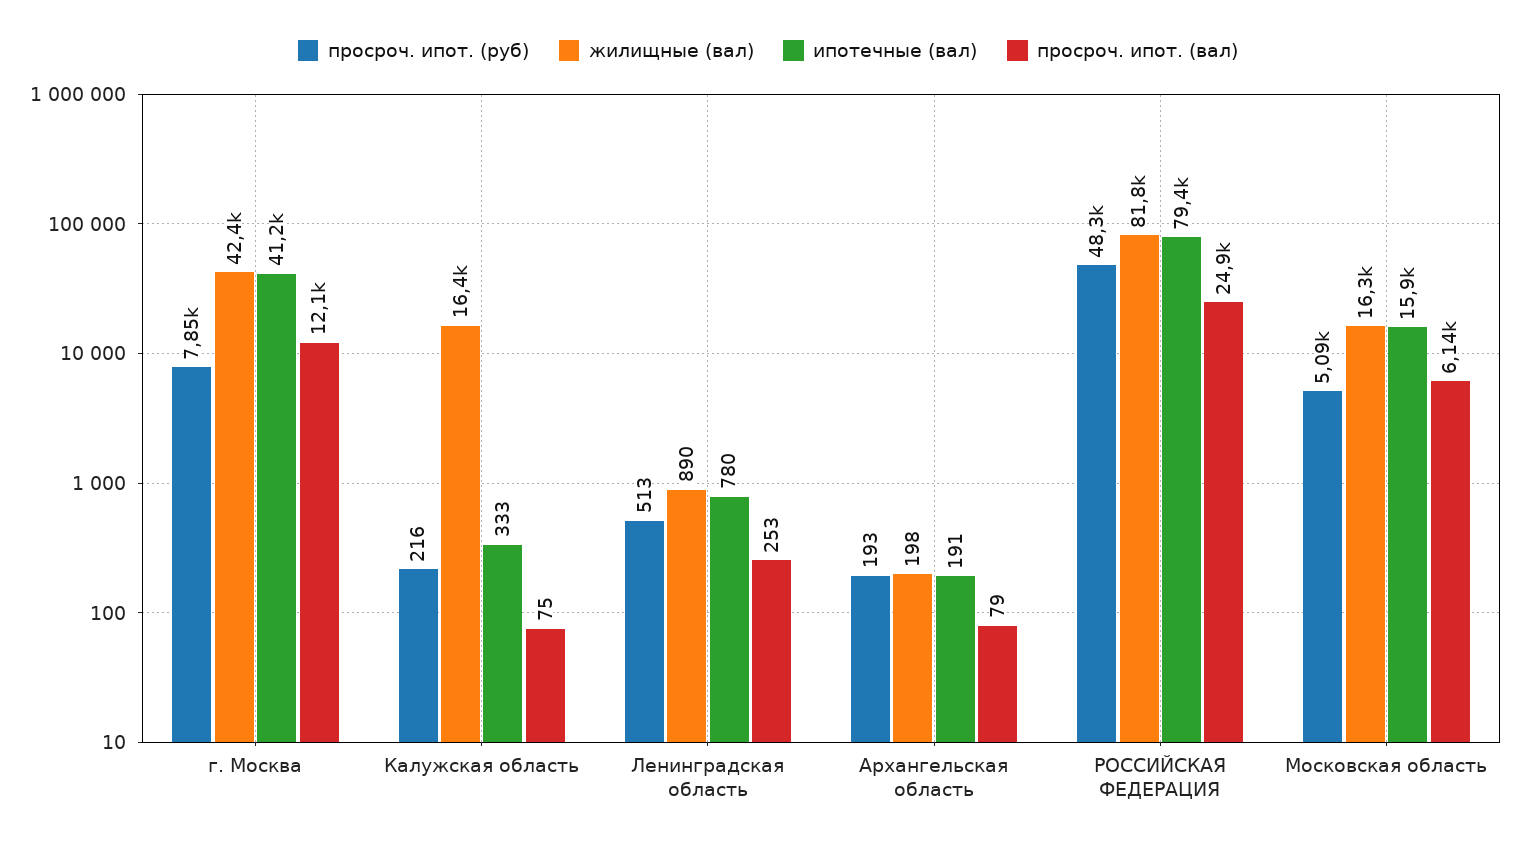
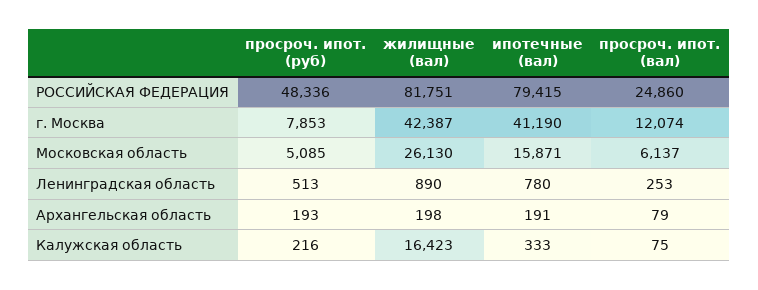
жилищные (вал), Московская область: 16300 -> 26130

